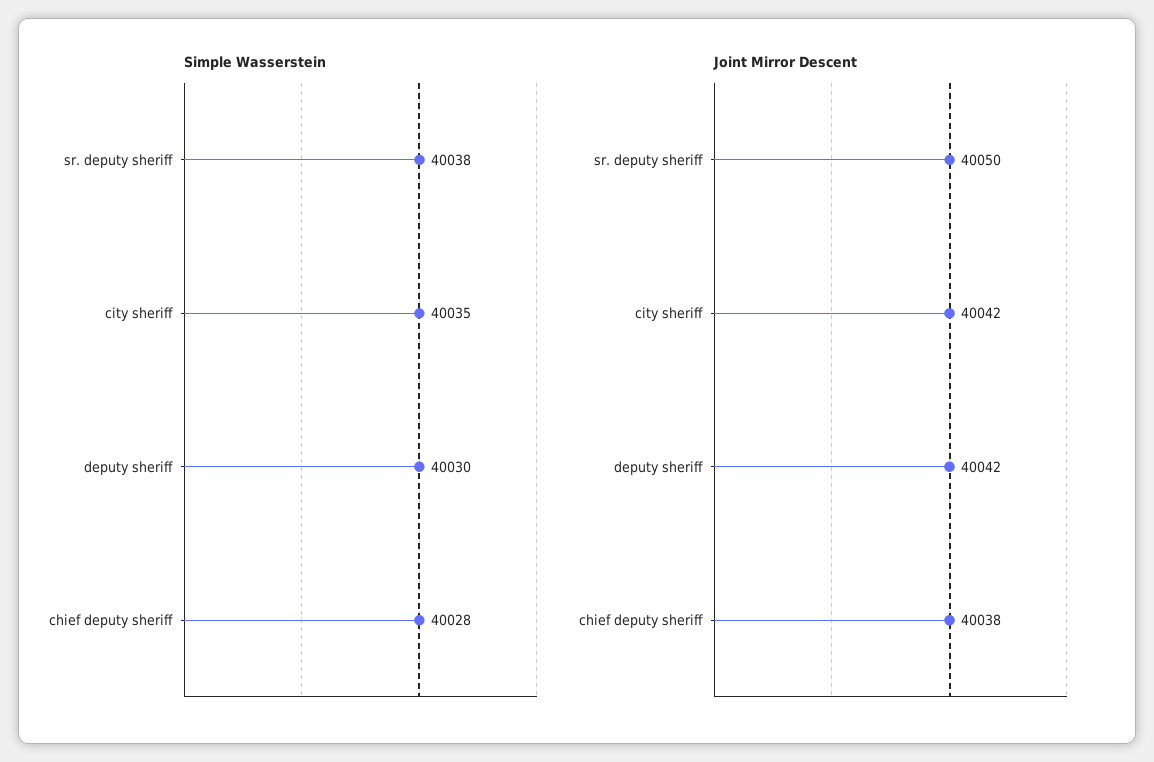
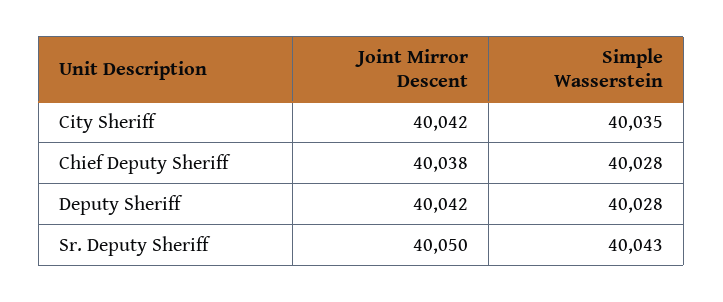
Simple Wasserstein, sr. deputy sheriff: 40038 -> 40043
Simple Wasserstein, deputy sheriff: 40030 -> 40028

